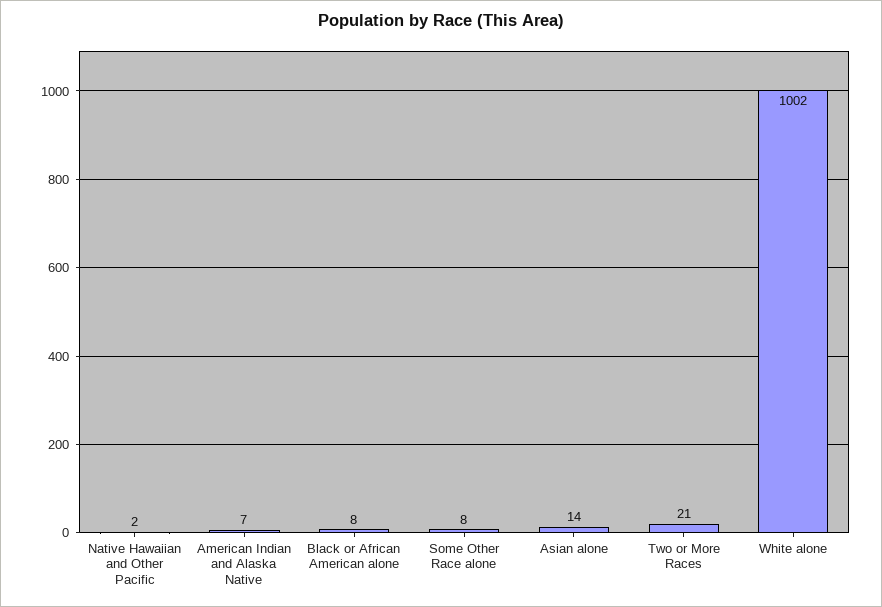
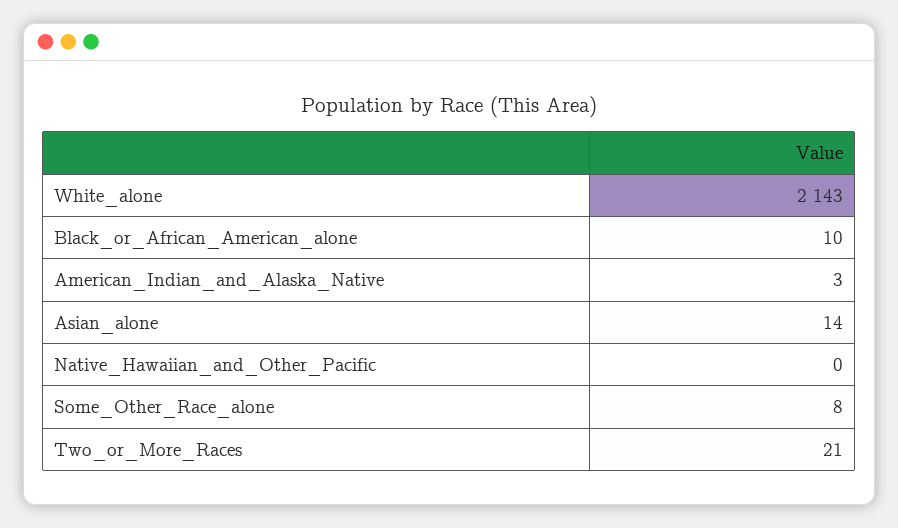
Native Hawaiian and Other Pacific: 2 -> 0
American Indian and Alaska Native: 7 -> 3
Black or African American alone: 8 -> 10
White alone: 1002 -> 2143

